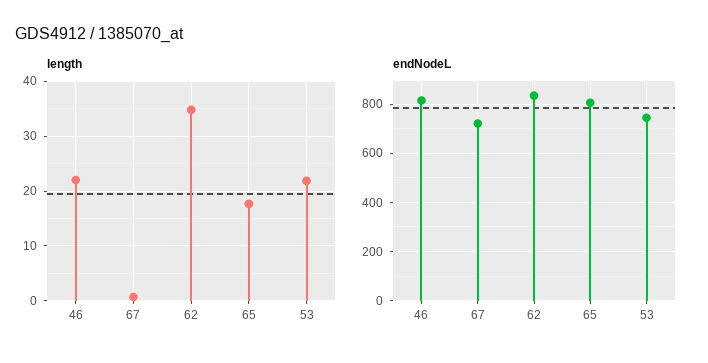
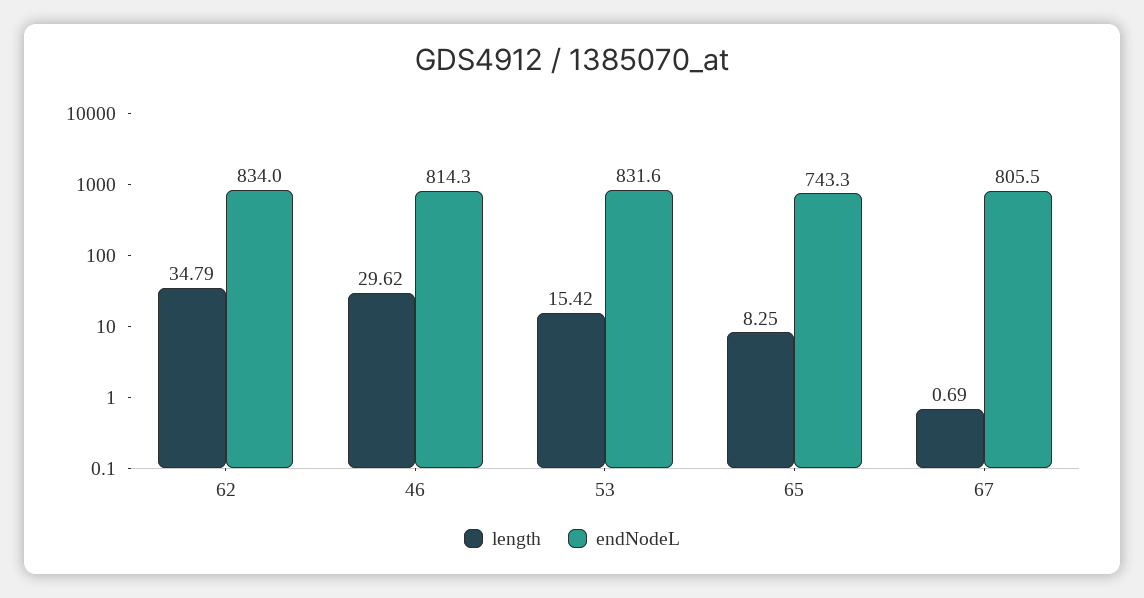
length, 46: 22 -> 29.62
length, 65: 18 -> 8.25
length, 53: 22 -> 15.42
endNodeL, 67: 725 -> 805.5
endNodeL, 65: 800 -> 743.3
endNodeL, 53: 750 -> 831.6

